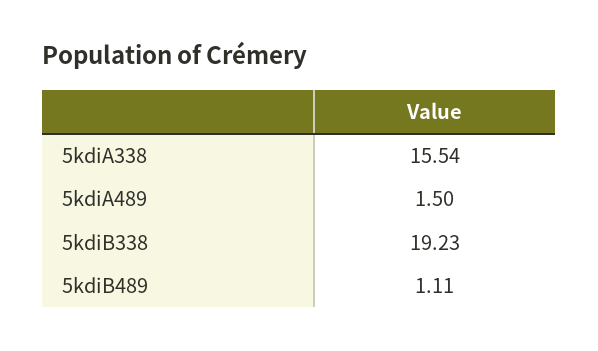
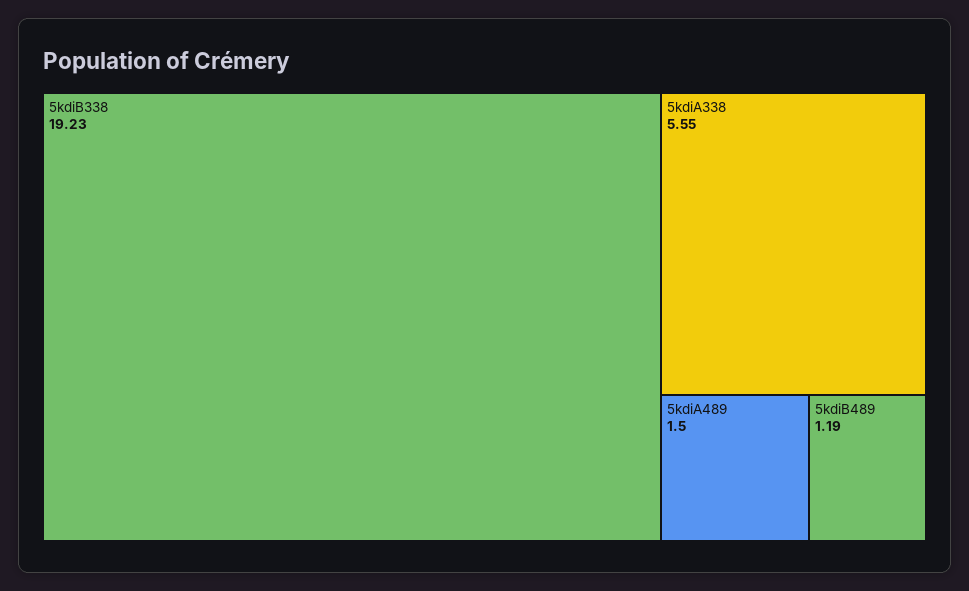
5kdiA338: 15.54 -> 5.55
5kdiB489: 1.11 -> 1.19

